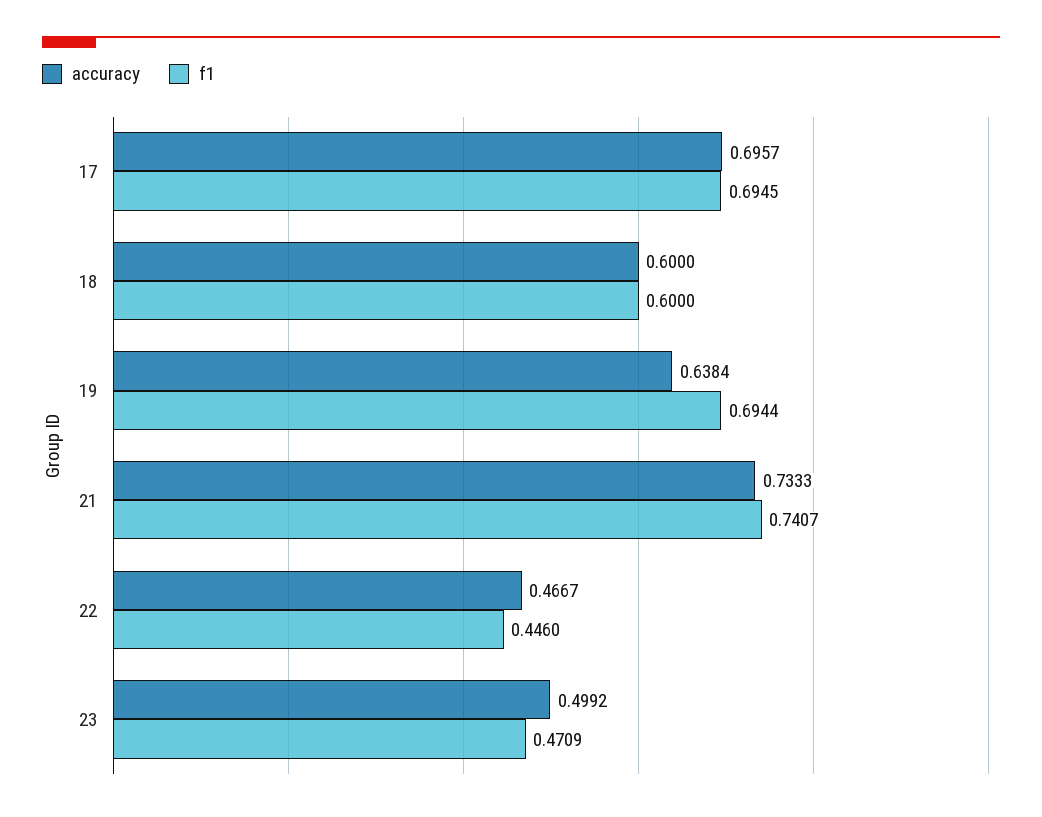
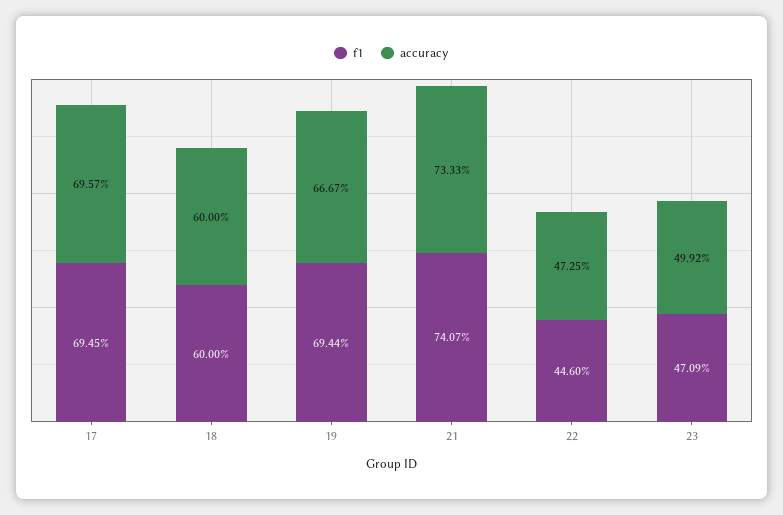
accuracy, 19: 0.6384 -> 0.6667
accuracy, 22: 0.4667 -> 0.4725

